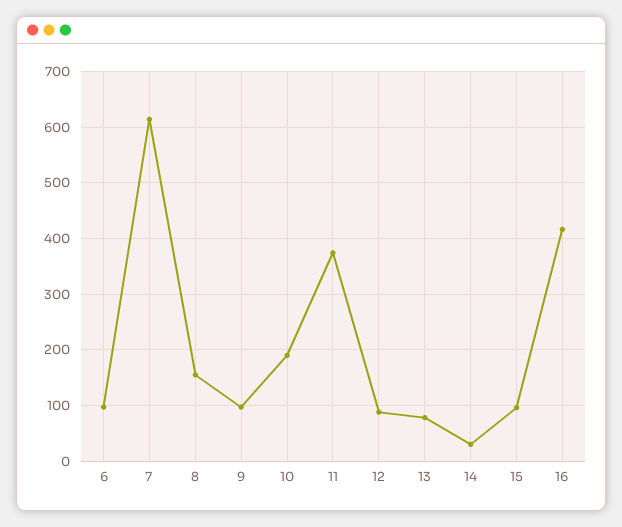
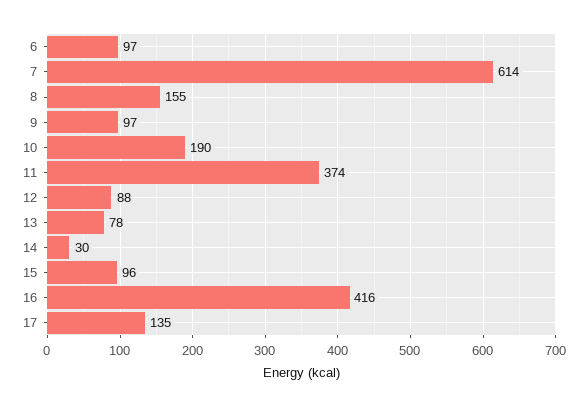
17: none -> 135

